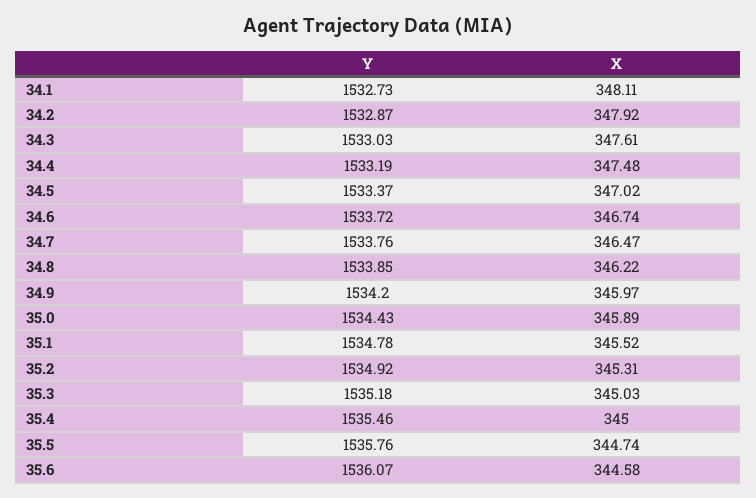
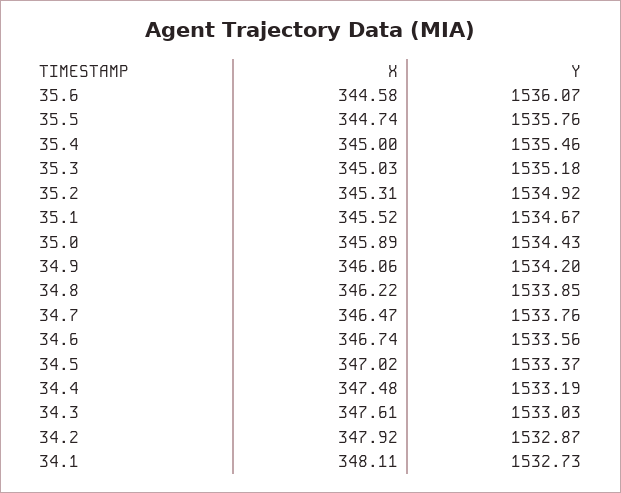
Y, 34.6: 1533.72 -> 1533.56
X, 34.9: 345.97 -> 346.06
Y, 35.1: 1534.78 -> 1534.67

